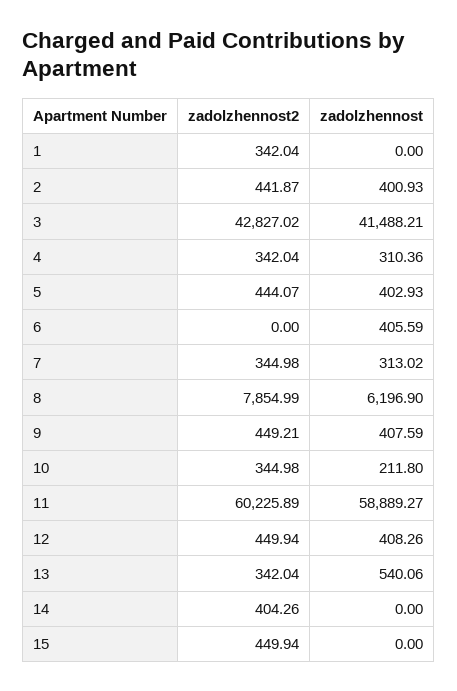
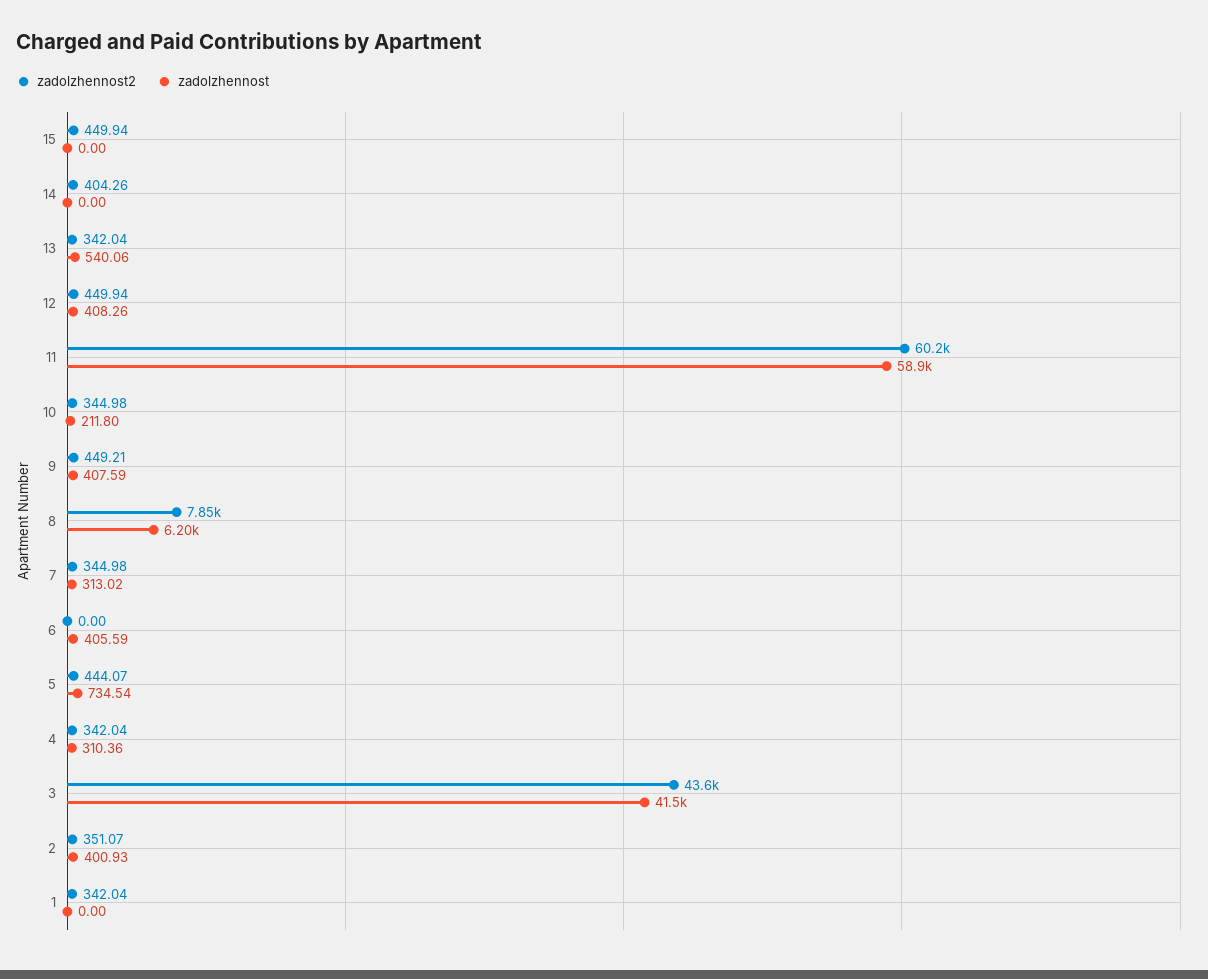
zadolzhennost2, 2: 441.87 -> 351.07
zadolzhennost2, 3: 42827.02 -> 43600
zadolzhennost, 5: 402.93 -> 734.54

